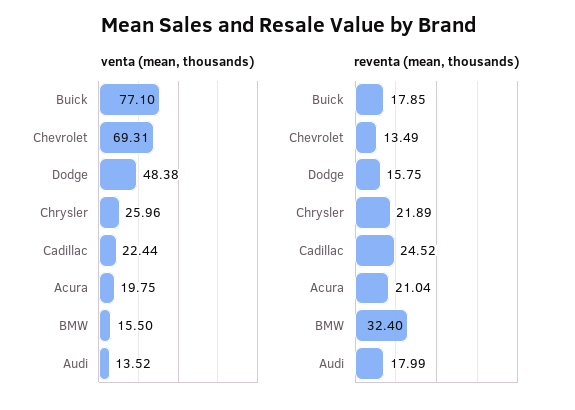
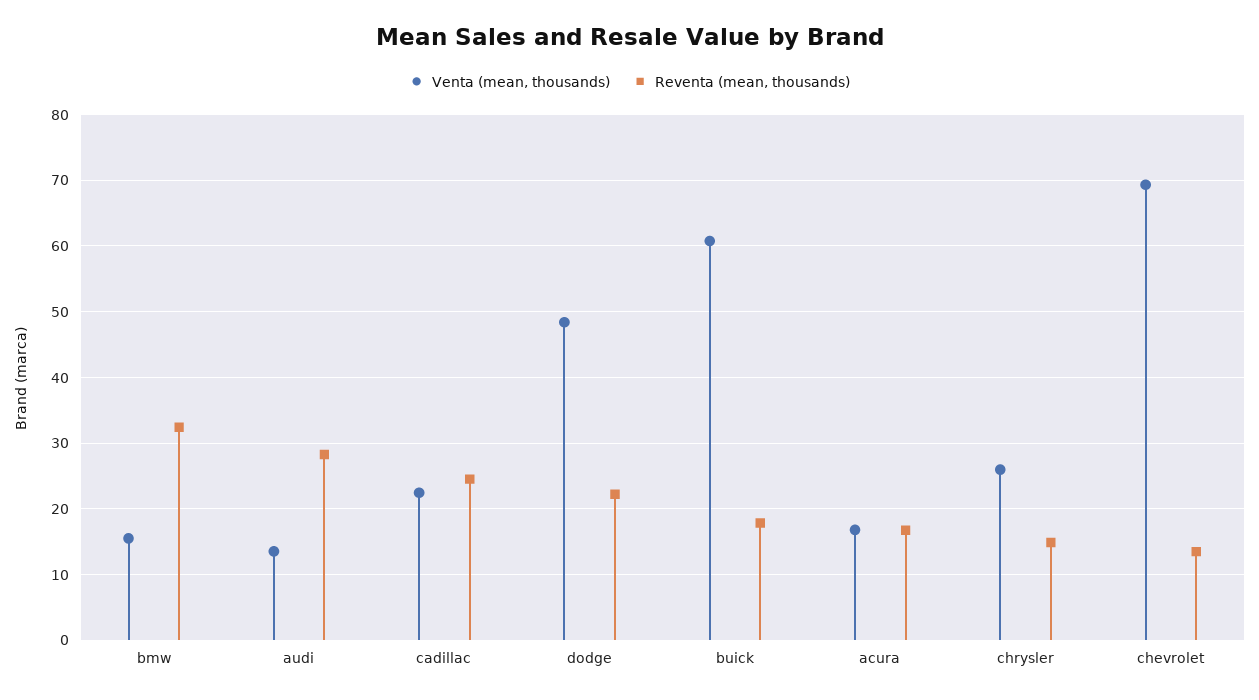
venta (mean, thousands), Buick: 77.1 -> 61
venta (mean, thousands), Acura: 19.75 -> 17
reventa (mean, thousands), Dodge: 15.75 -> 22
reventa (mean, thousands), Chrysler: 21.89 -> 15
reventa (mean, thousands), Acura: 21.04 -> 17
reventa (mean, thousands), Audi: 17.99 -> 28

